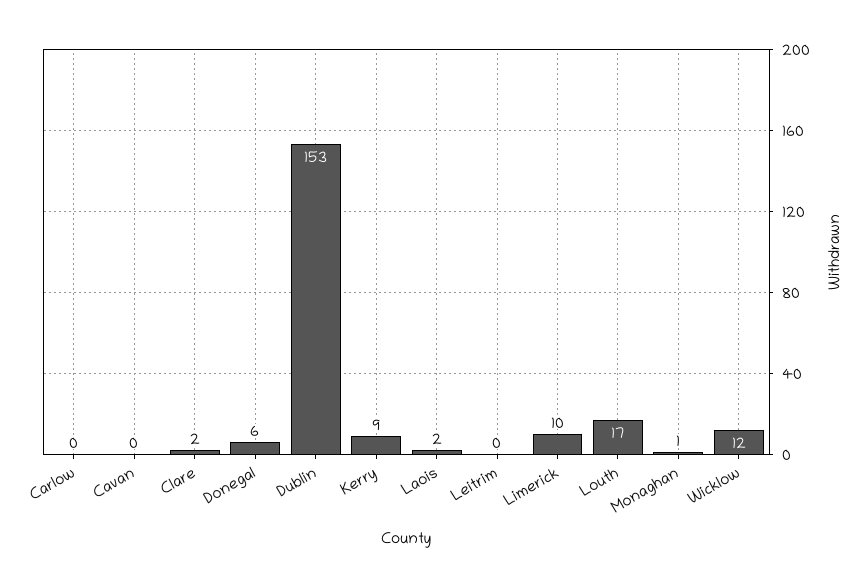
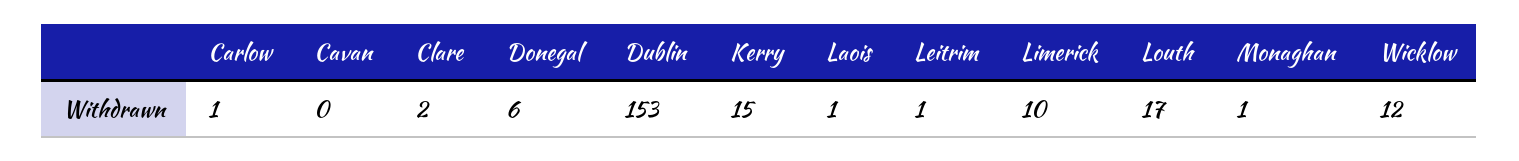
Carlow: 0 -> 1
Kerry: 9 -> 15
Laois: 2 -> 1
Leitrim: 0 -> 1

